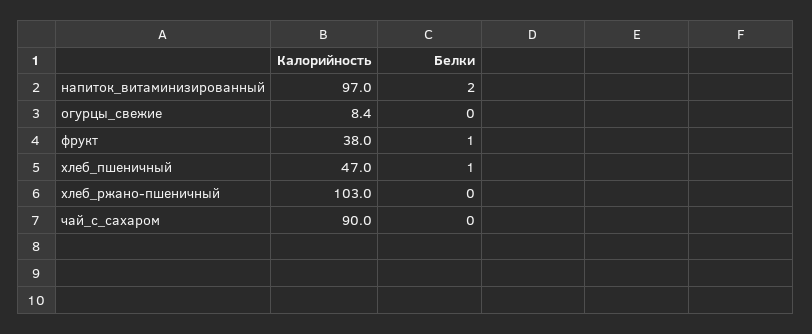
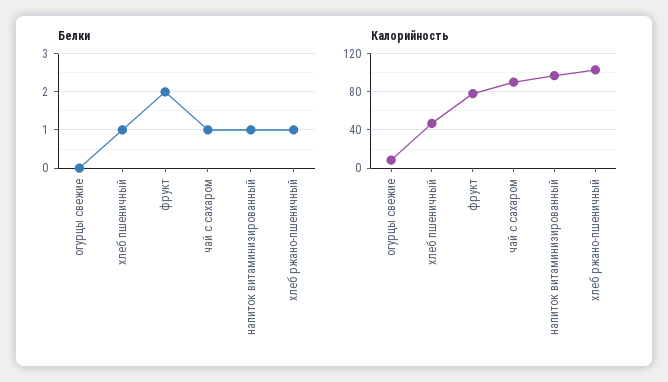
Белки, напиток_витаминизированный: 2 -> 1
Калорийность, фрукт: 38 -> 80
Белки, фрукт: 1 -> 2
Белки, хлеб_ржано-пшеничный: 0 -> 1
Белки, чай_с_сахаром: 0 -> 1

